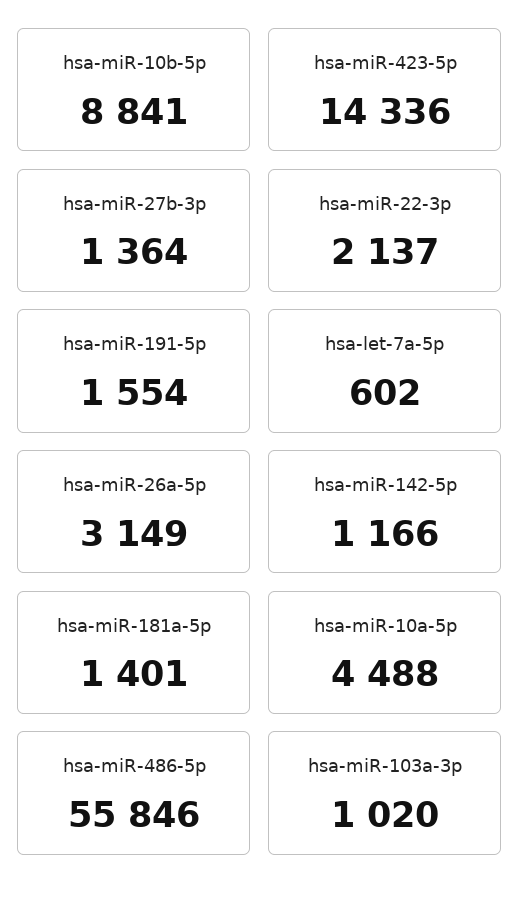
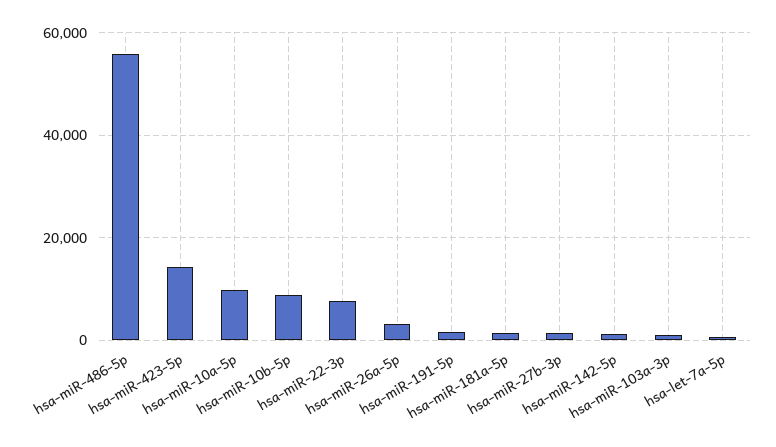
hsa-miR-22-3p: 2137 -> 8000
hsa-miR-10a-5p: 4488 -> 10000

